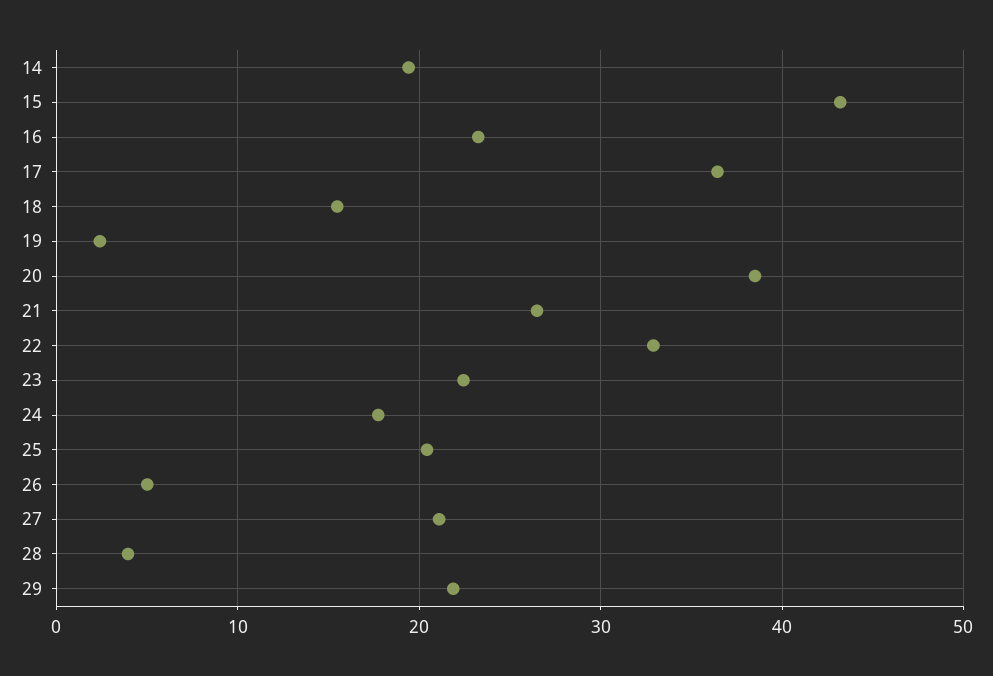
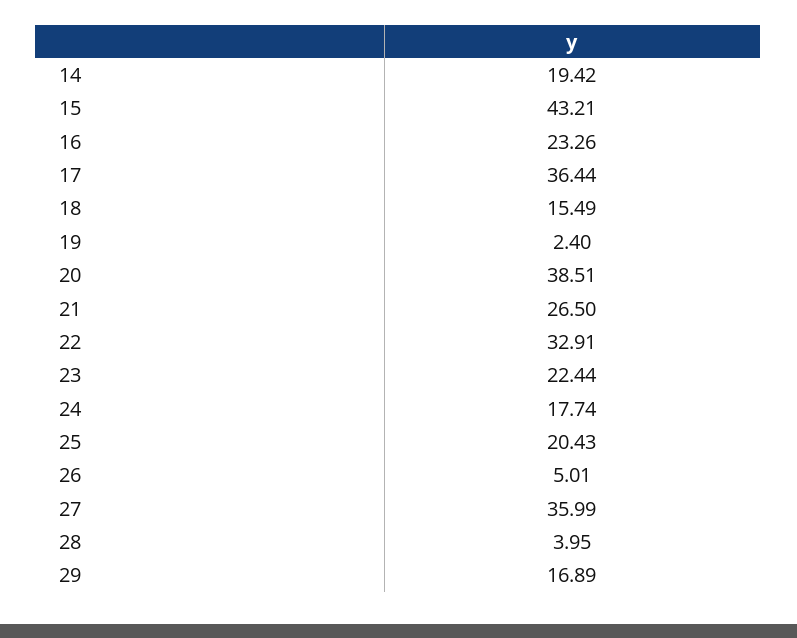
27: 21 -> 35.99
29: 22 -> 16.89

